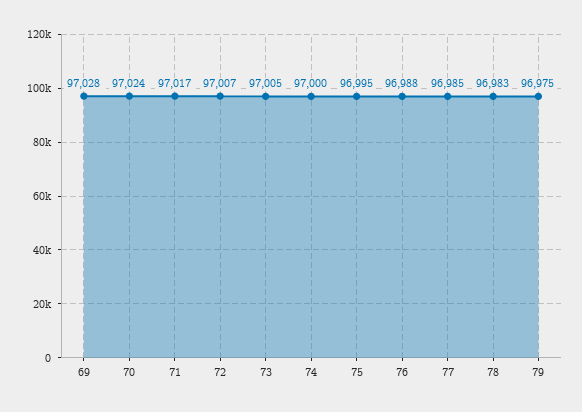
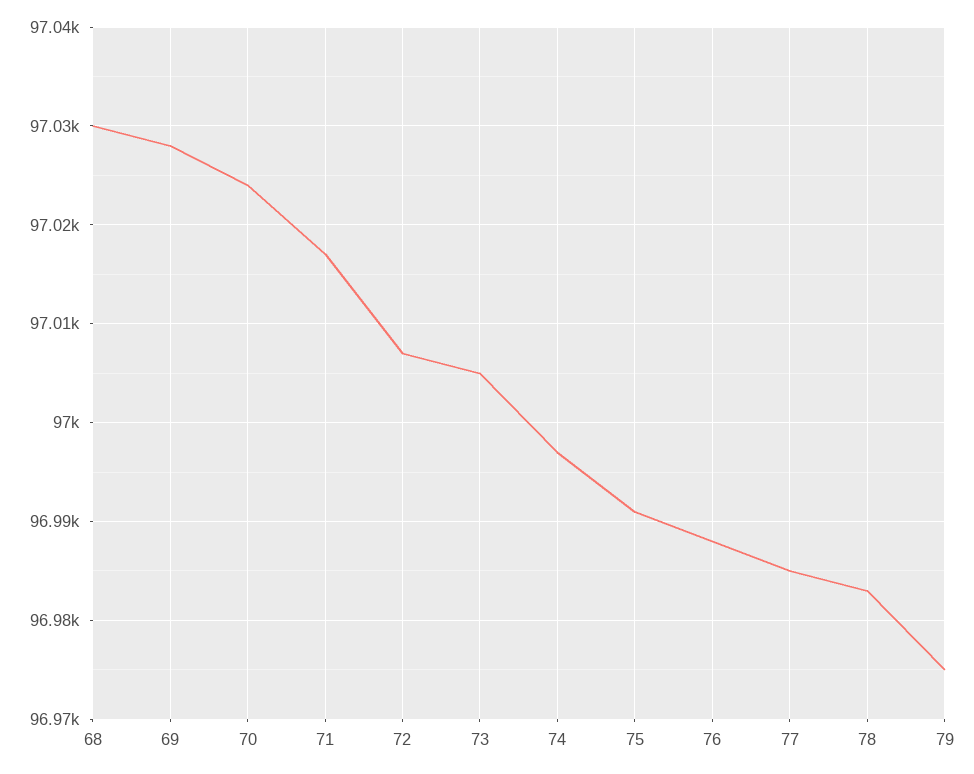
74: 97000 -> 96997
75: 96995 -> 96991
68: none -> 97030

